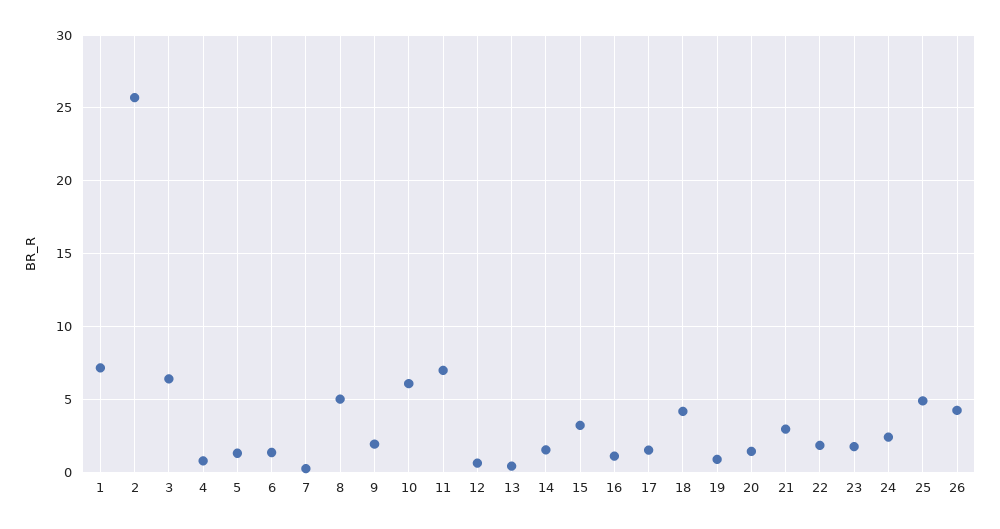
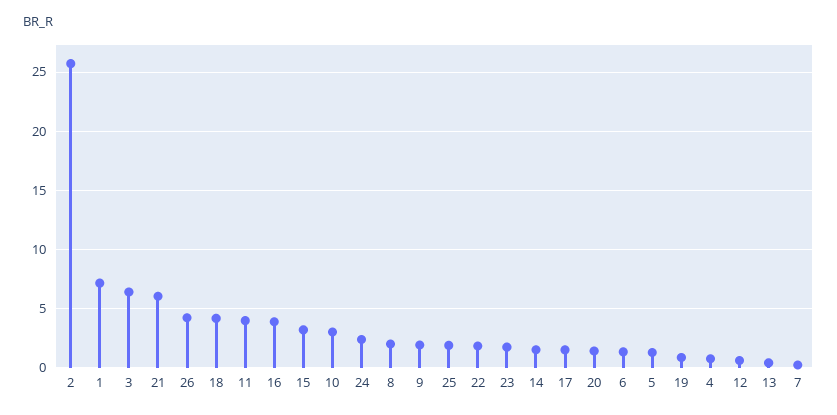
8: 5 -> 2
10: 6 -> 3
11: 7 -> 4
16: 1 -> 4
21: 3 -> 6
25: 5 -> 2

